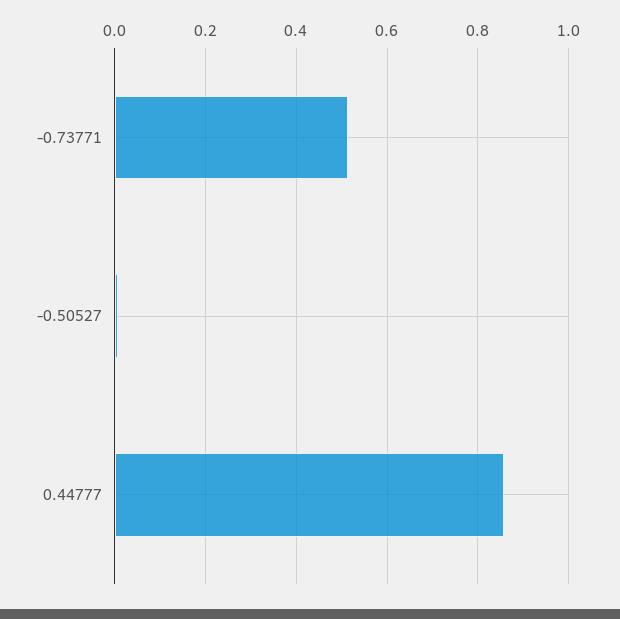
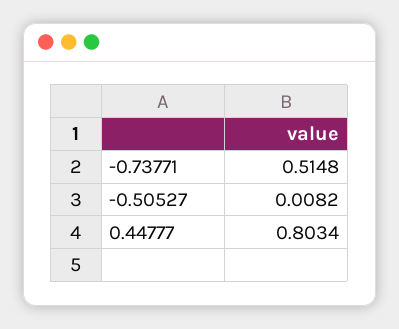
0.44777: 0.86 -> 0.8034

